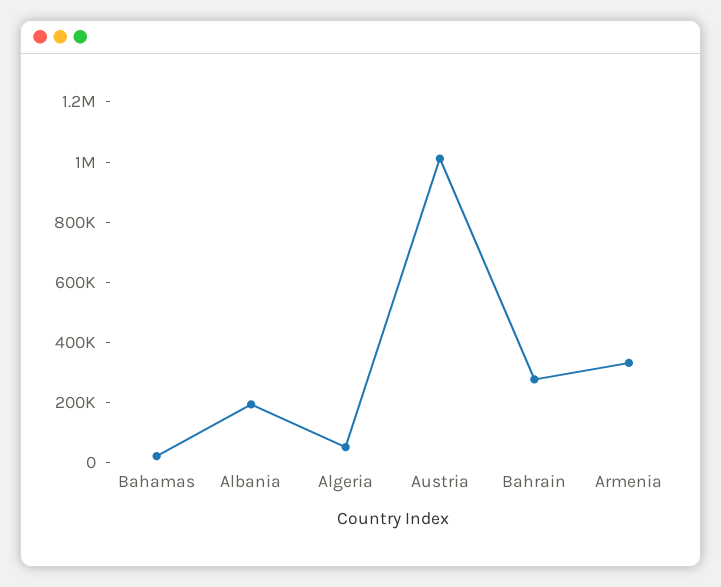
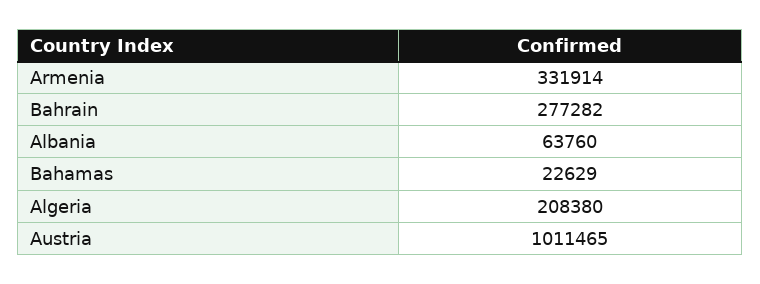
Albania: 200000 -> 63760
Algeria: 50000 -> 208380

